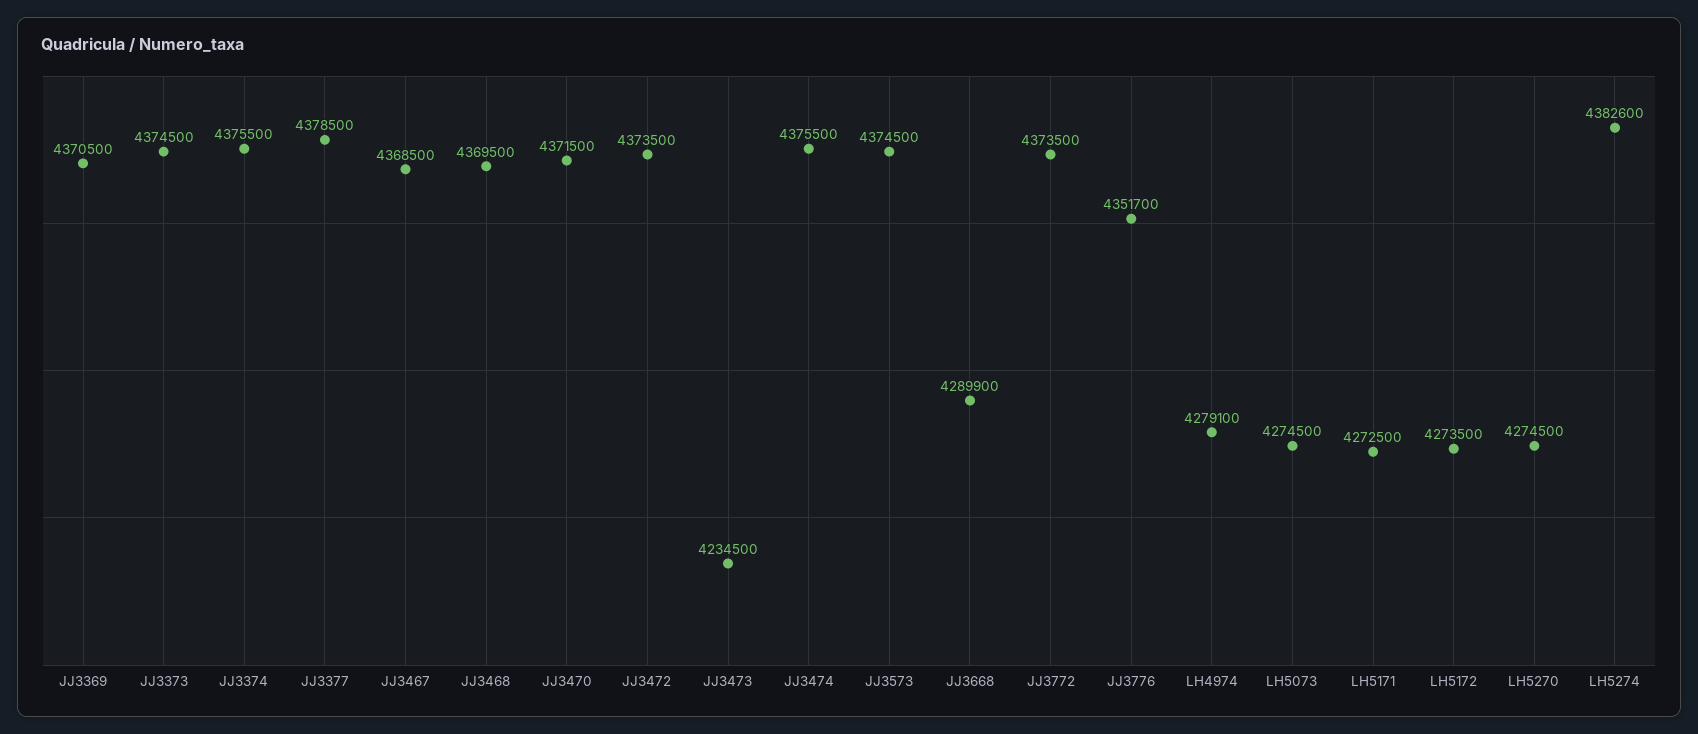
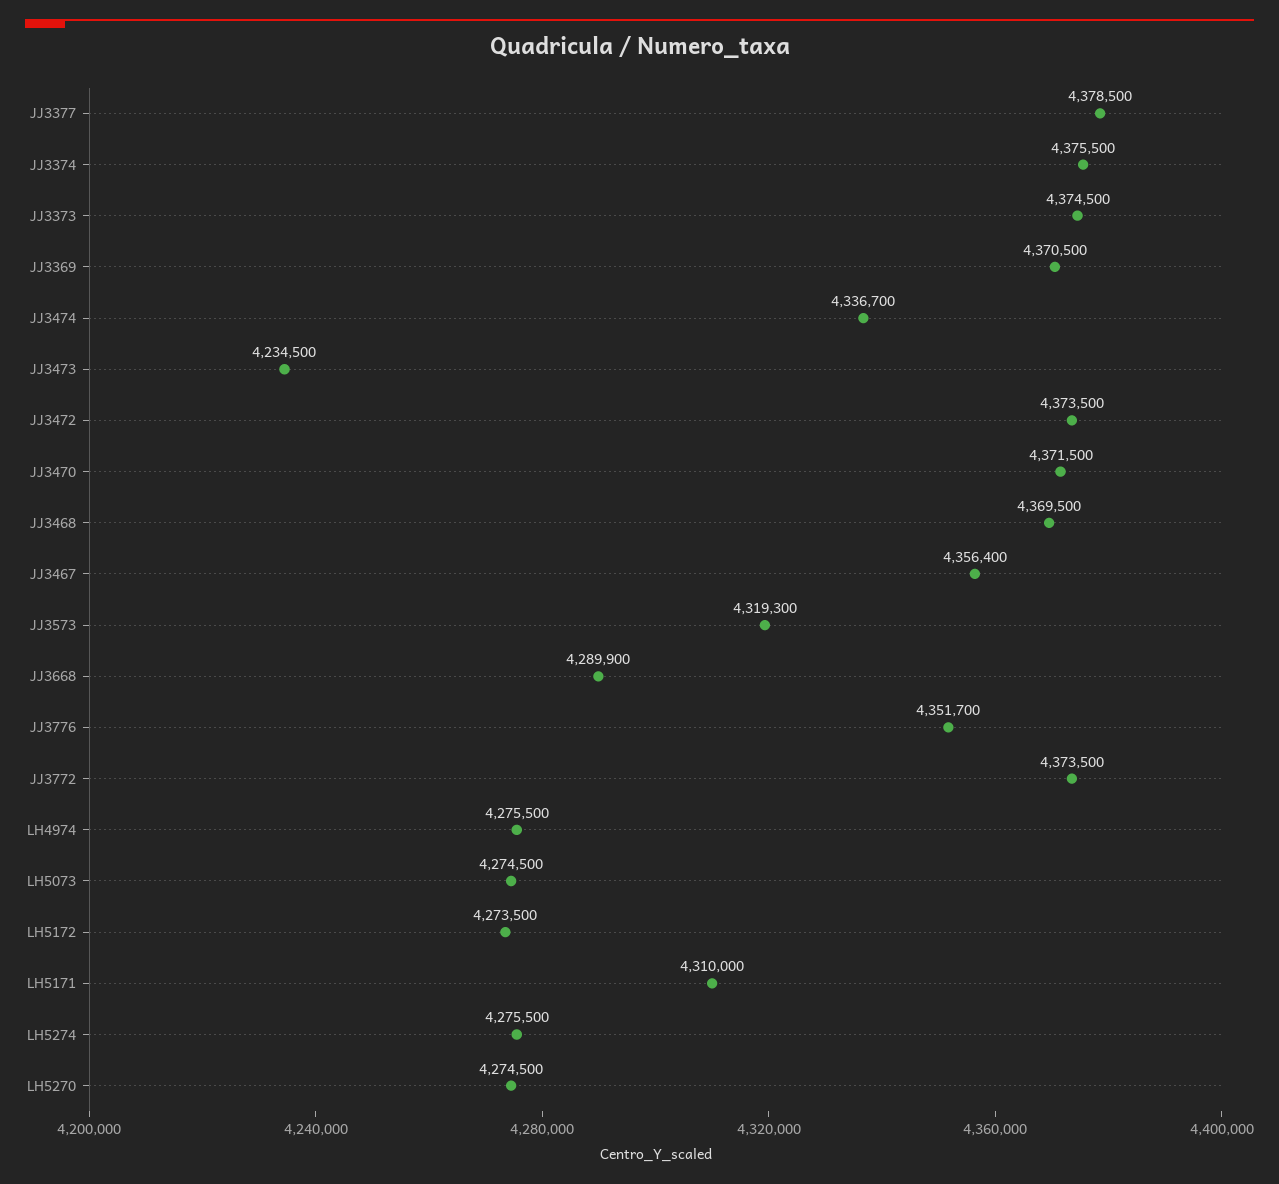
JJ3467: 4368500 -> 4356400
JJ3474: 4375500 -> 4336700
JJ3573: 4374500 -> 4319300
LH4974: 4279100 -> 4275500
LH5171: 4272500 -> 4310000
LH5274: 4382600 -> 4275500

